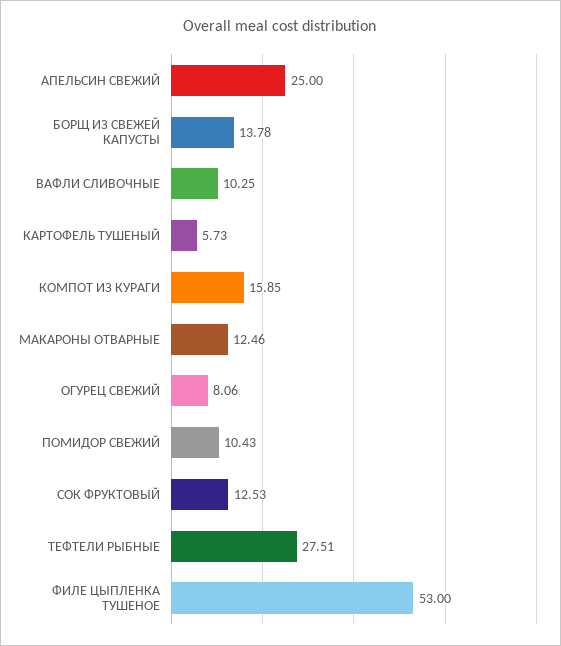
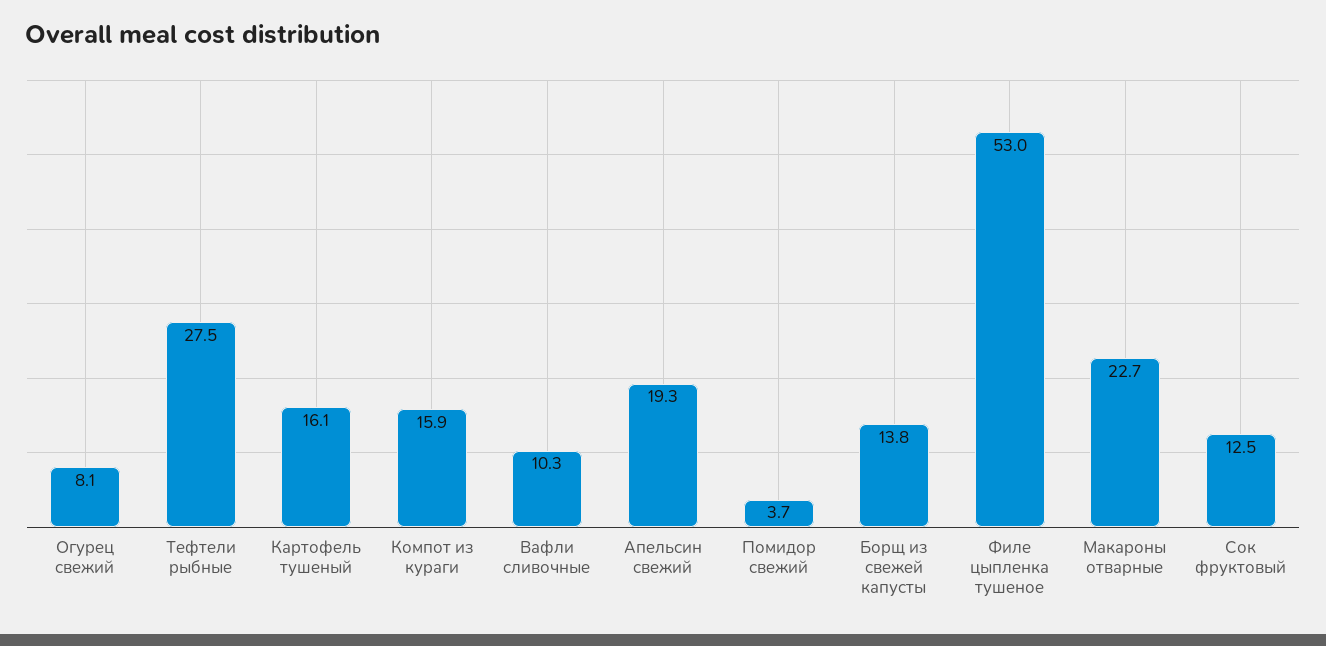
АПЕЛЬСИН СВЕЖИЙ: 25 -> 19.3
КАРТОФЕЛЬ ТУШЕНЫЙ: 5.73 -> 16.1
МАКАРОНЫ ОТВАРНЫЕ: 12.46 -> 22.7
ПОМИДОР СВЕЖИЙ: 10.43 -> 3.7

